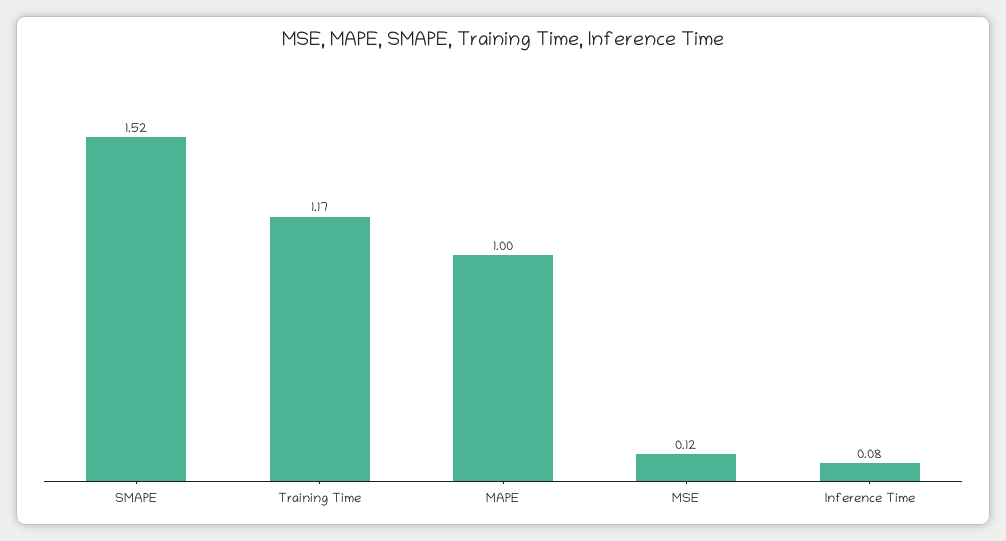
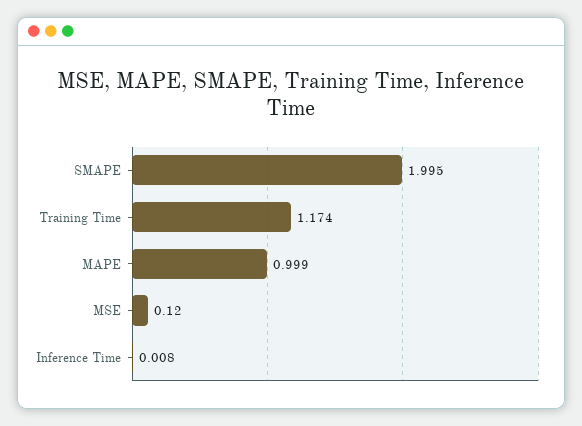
SMAPE: 1.52 -> 1.995
Inference Time: 0.08 -> 0.008

